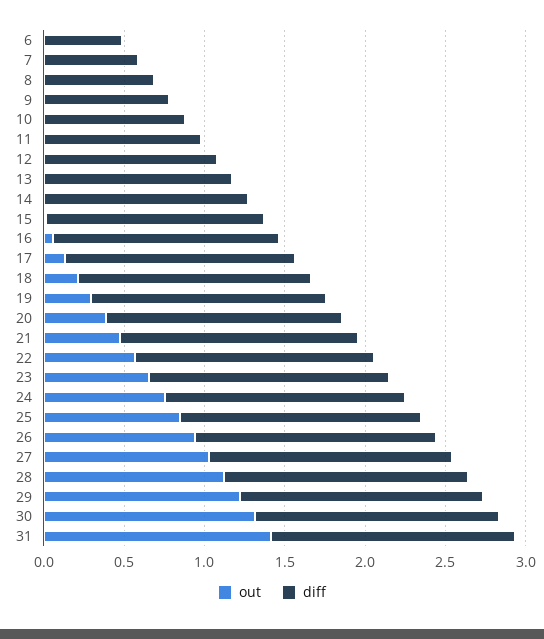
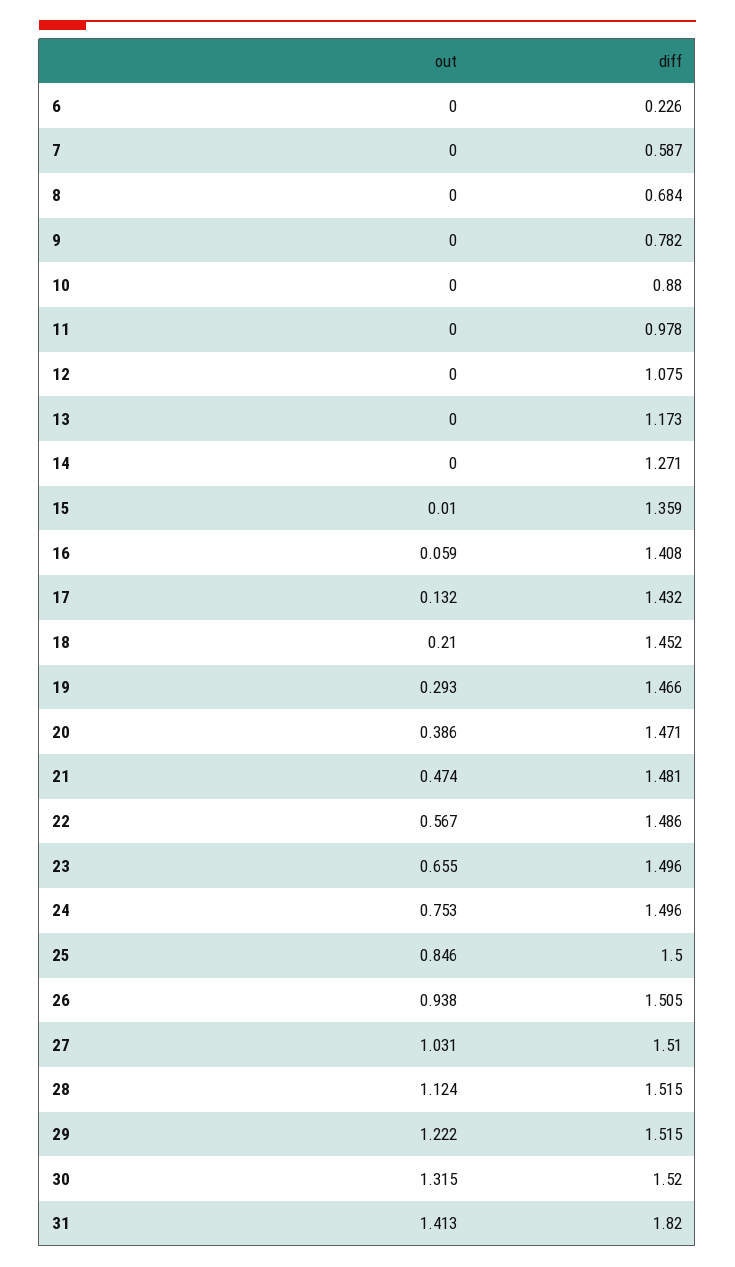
diff, 6: 0.5 -> 0.226
diff, 31: 1.5 -> 1.82

